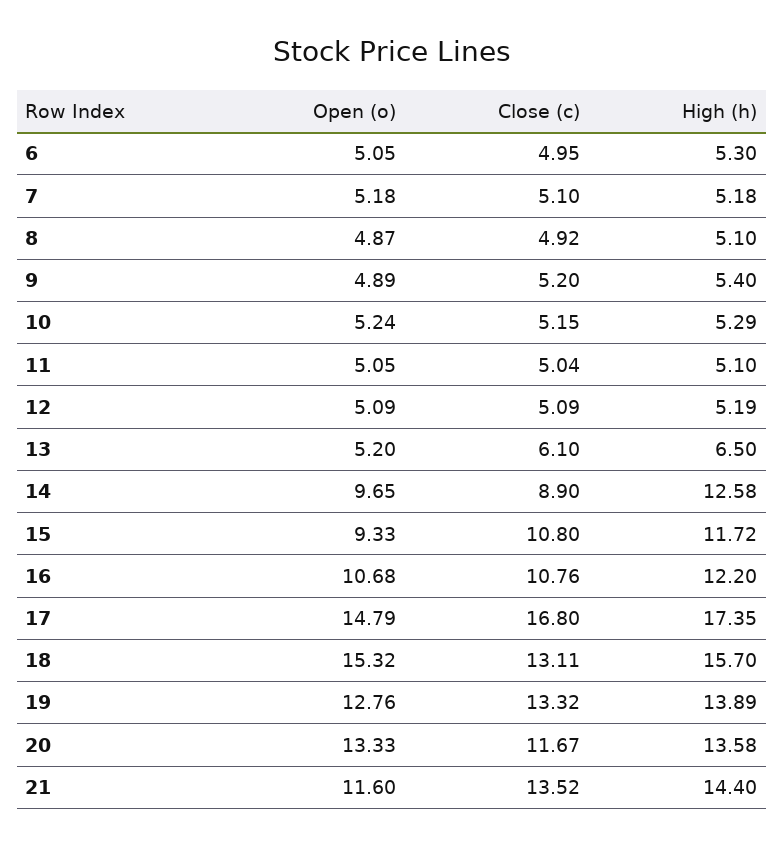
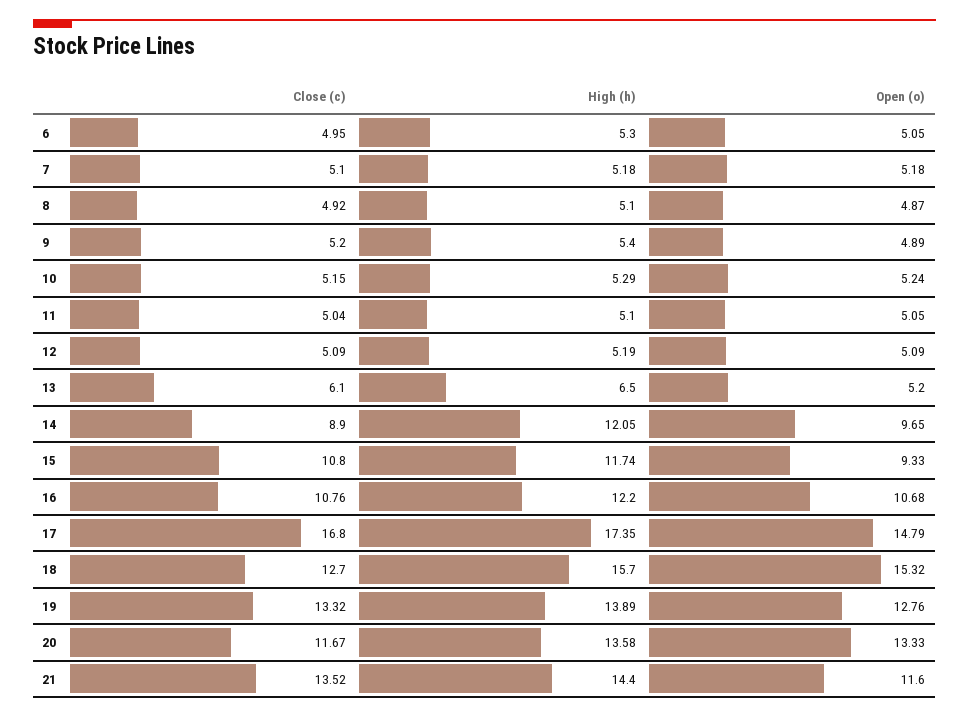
High (h), 14: 12.58 -> 12.05
High (h), 15: 11.72 -> 11.74
Close (c), 18: 13.11 -> 12.7

